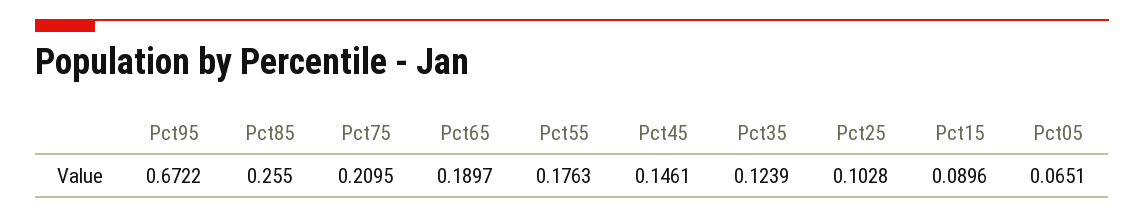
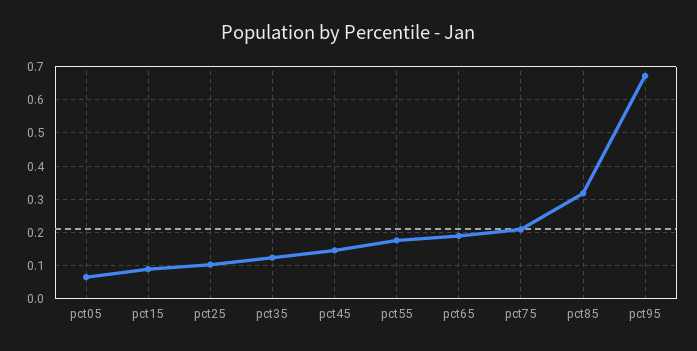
Pct85: 0.255 -> 0.32

